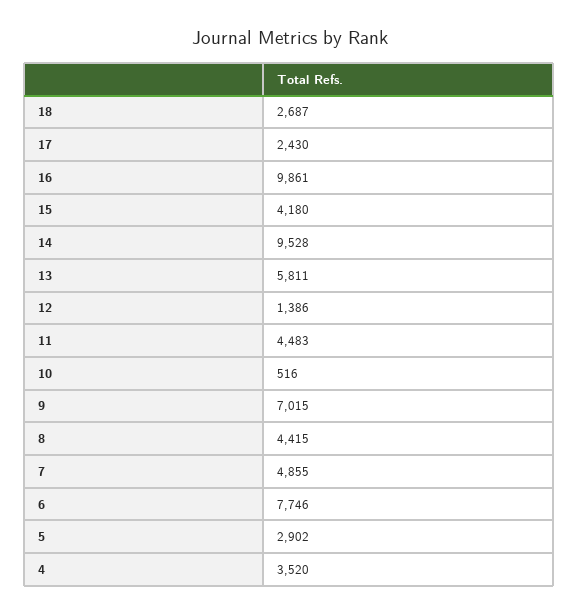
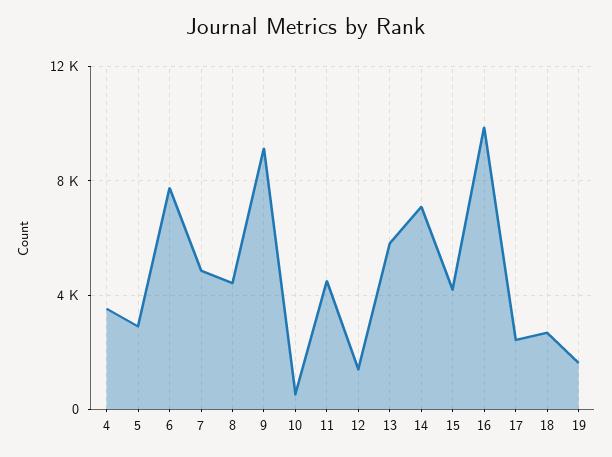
14: 9528 -> 7000
9: 7015 -> 9000
19: none -> 1500

